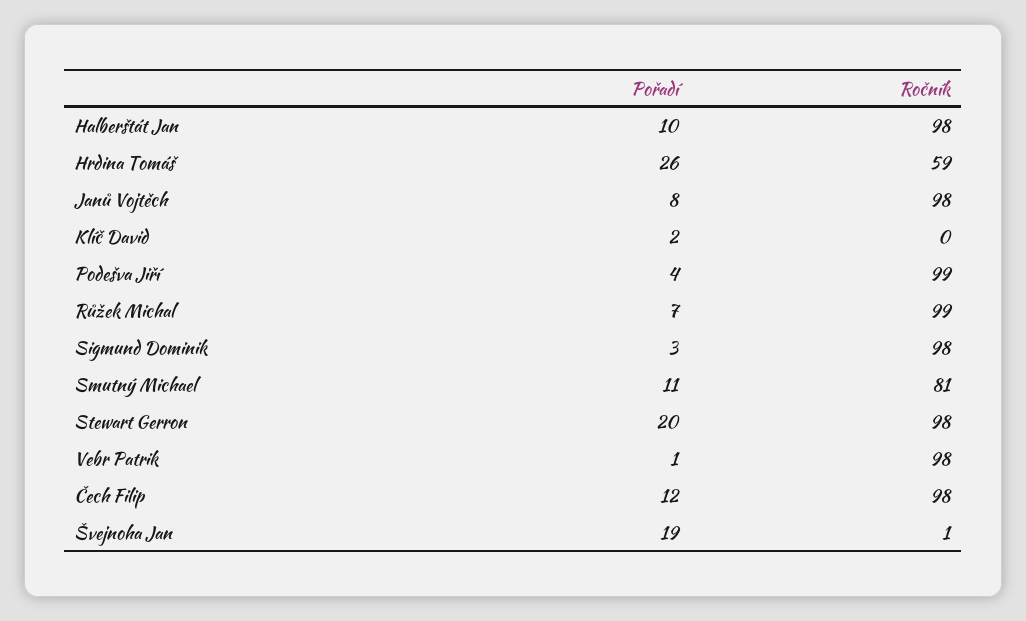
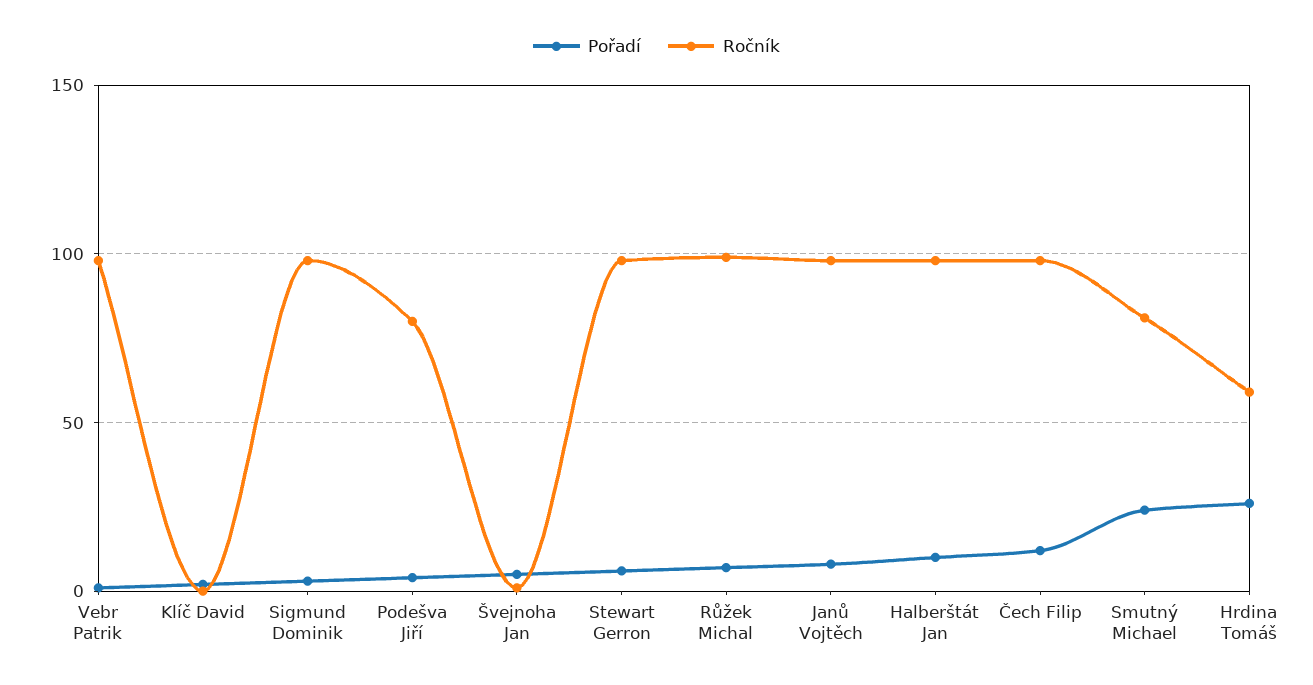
Ročník, Podešva Jiří: 99 -> 80
Pořadí, Smutný Michael: 11 -> 25
Pořadí, Stewart Gerron: 20 -> 5
Pořadí, Švejnoha Jan: 19 -> 5

